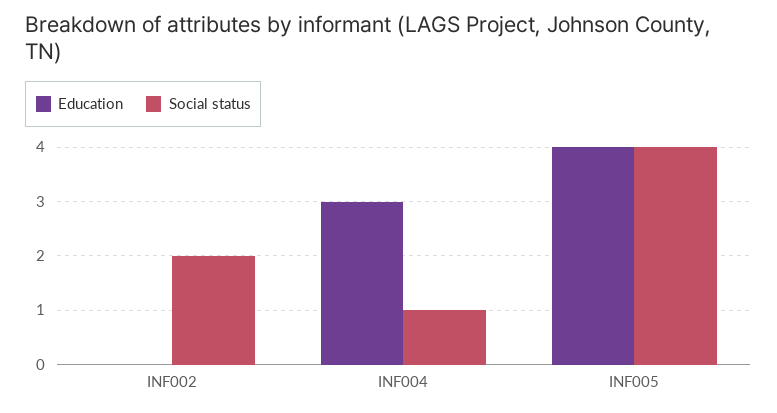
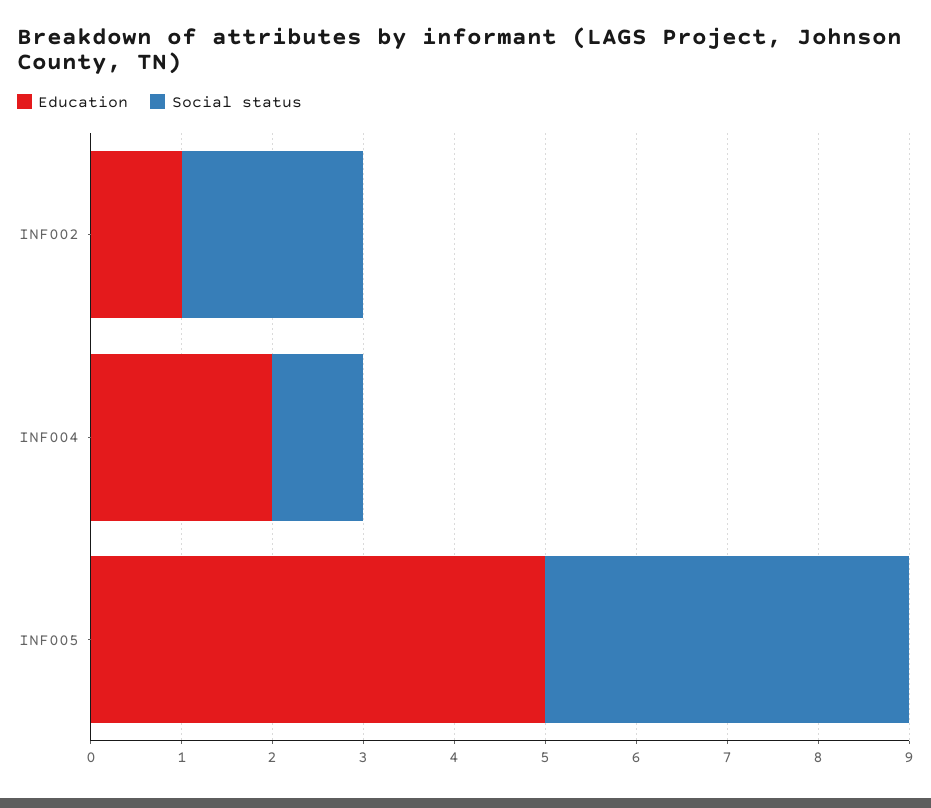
Education, INF002: 0 -> 1
Education, INF004: 3 -> 2
Education, INF005: 4 -> 5

